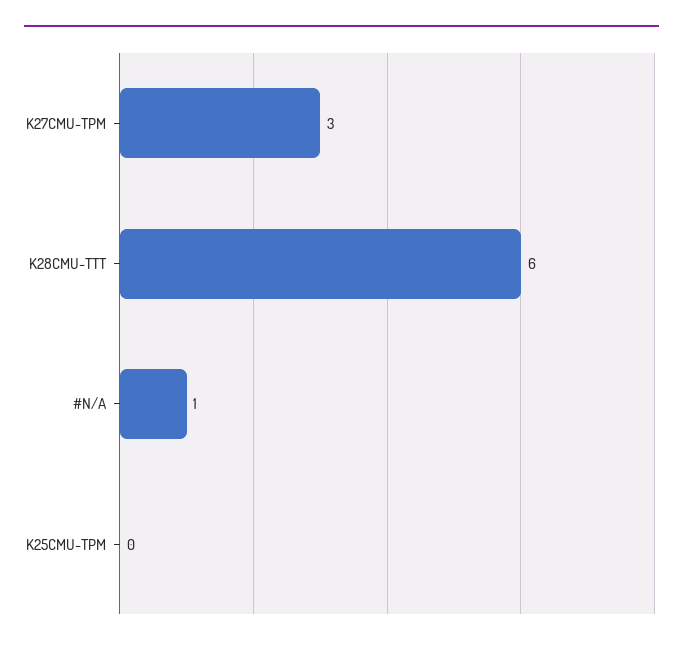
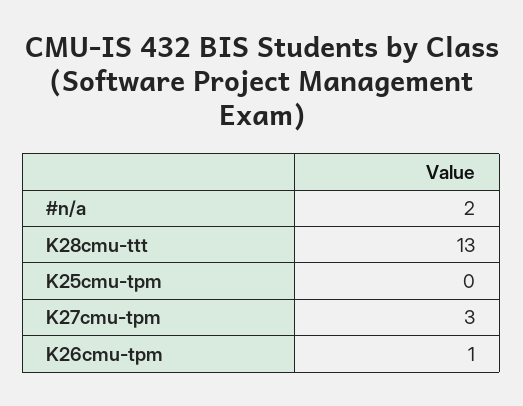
K28CMU-TTT: 6 -> 13
#N/A: 1 -> 2
K26cmu-tpm: none -> 1

